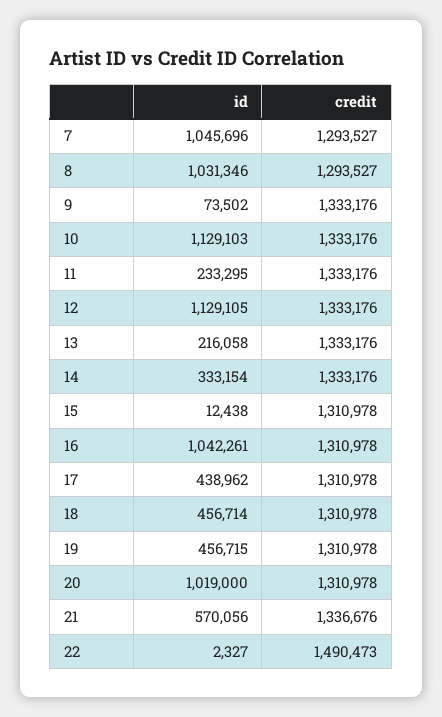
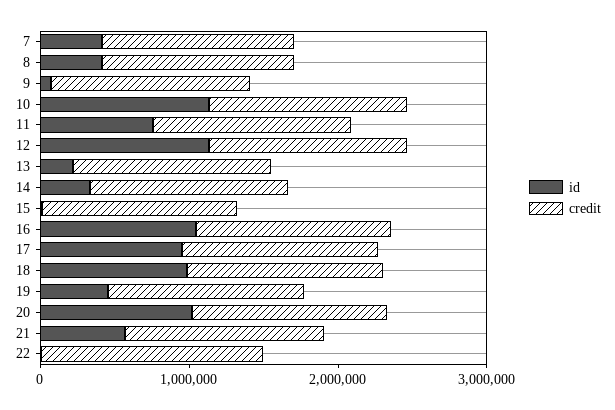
id, 7: 1045696 -> 400000
id, 8: 1031346 -> 400000
id, 11: 233295 -> 800000
id, 17: 438962 -> 1000000
id, 18: 456714 -> 1000000

